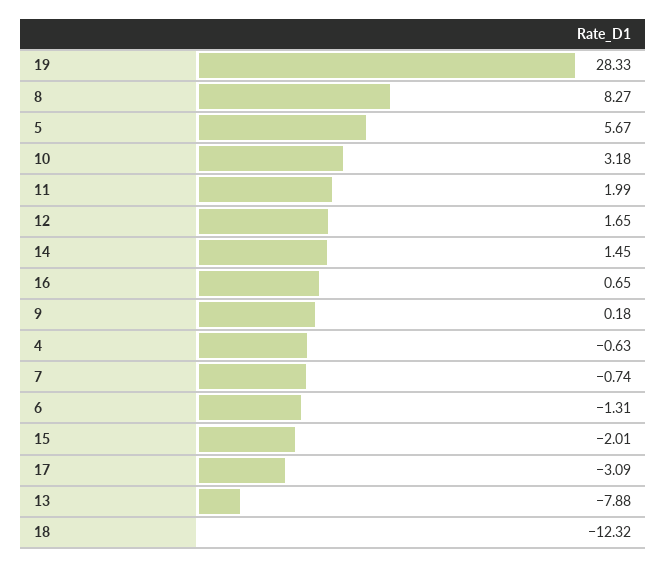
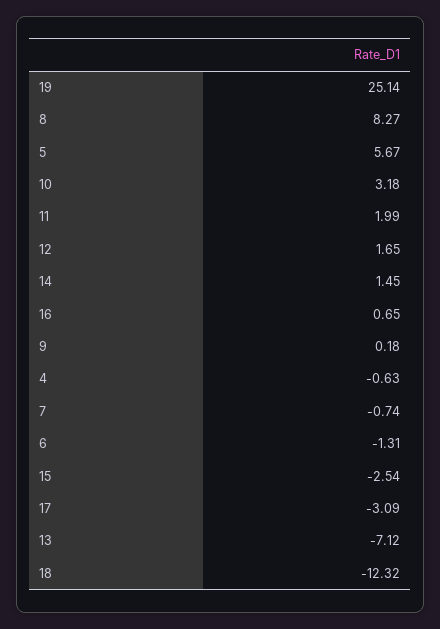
19: 28.33 -> 25.14
15: -2.01 -> -2.54
13: -7.88 -> -7.12

